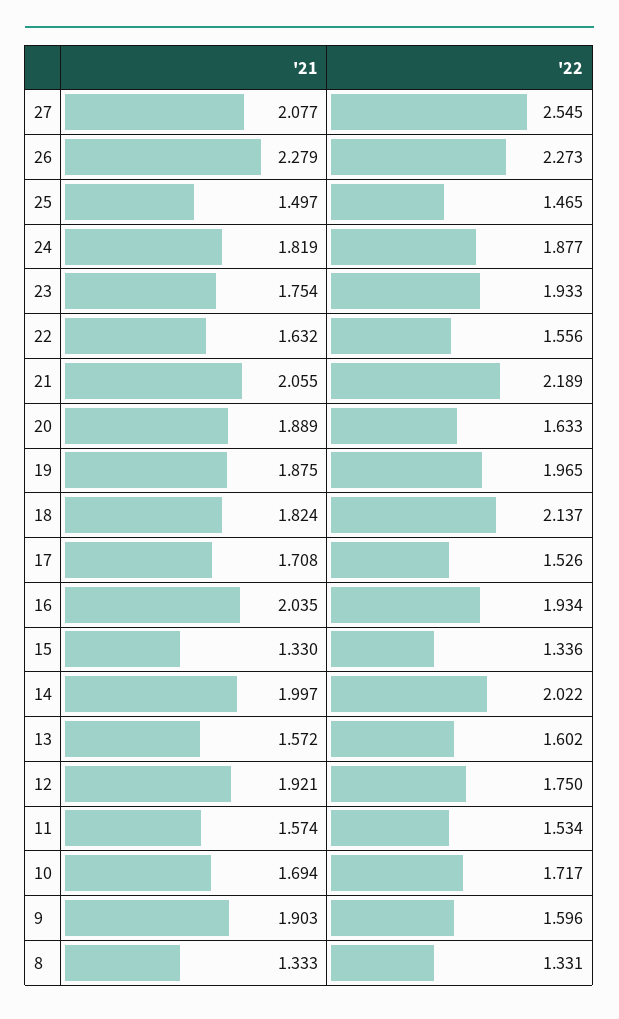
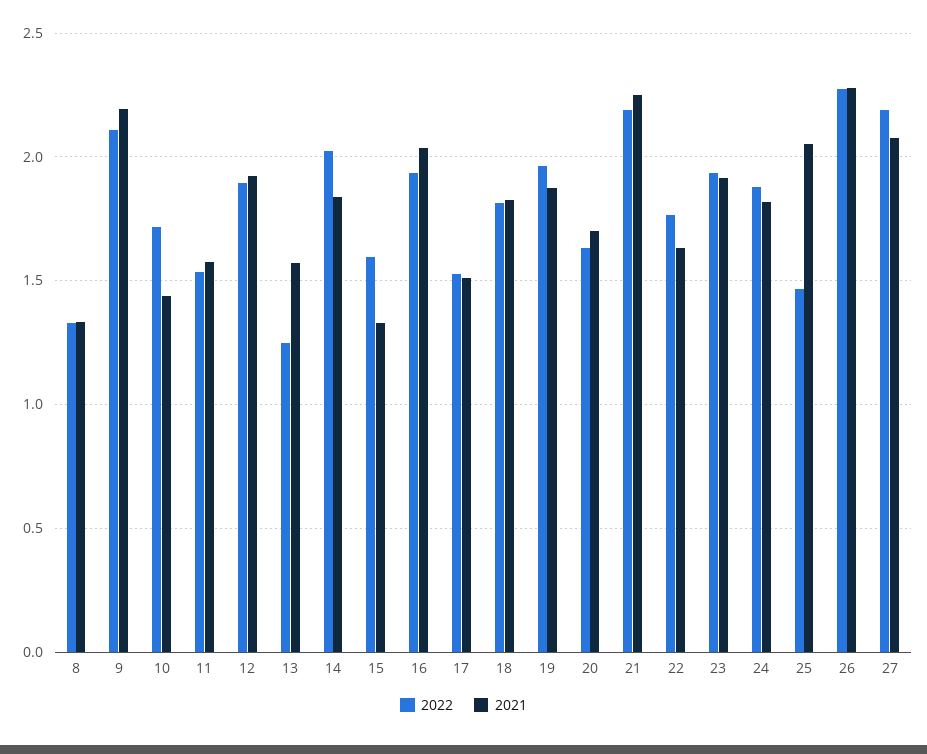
'22, 27: 2.545 -> 2.2
'21, 25: 1.497 -> 2.05
'21, 23: 1.754 -> 1.9
'22, 22: 1.556 -> 1.75
'21, 21: 2.055 -> 2.25
'21, 20: 1.889 -> 1.7
'22, 18: 2.137 -> 1.8
'21, 17: 1.708 -> 1.5
'22, 15: 1.336 -> 1.6
'21, 14: 1.997 -> 1.85
'22, 13: 1.602 -> 1.25
'22, 12: 1.75 -> 1.9
'21, 10: 1.694 -> 1.45
'21, 9: 1.903 -> 2.2
'22, 9: 1.596 -> 2.1

